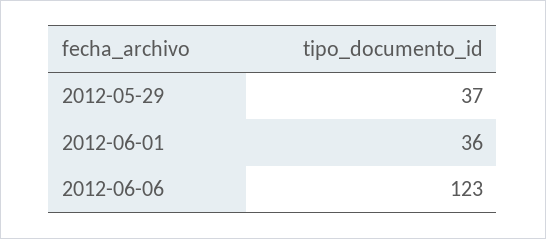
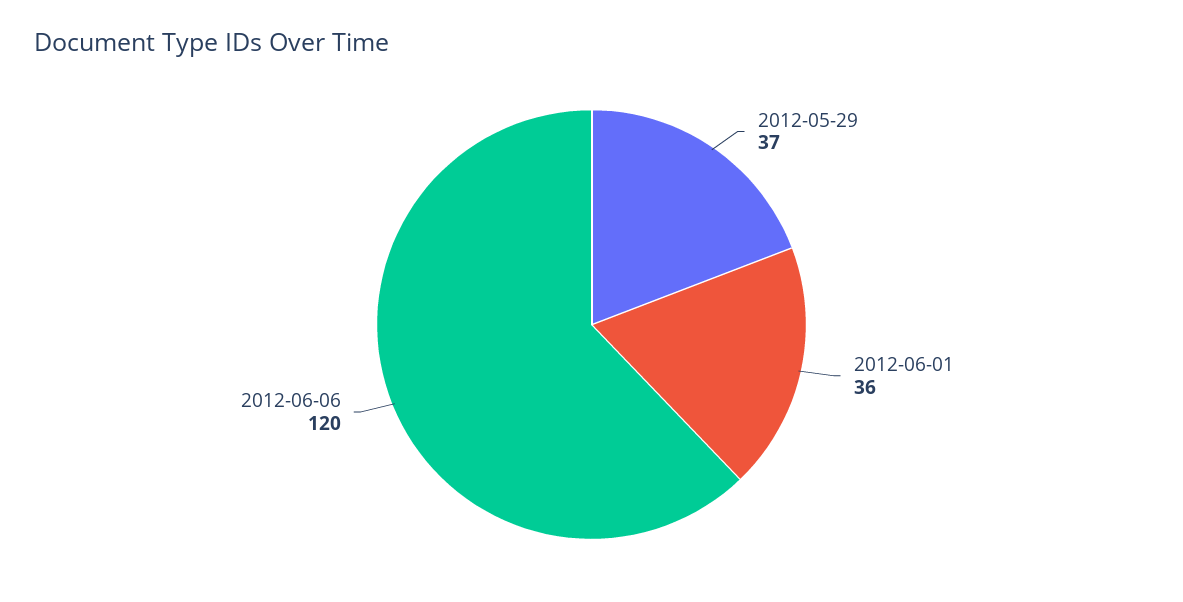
2012-06-06: 123 -> 120

